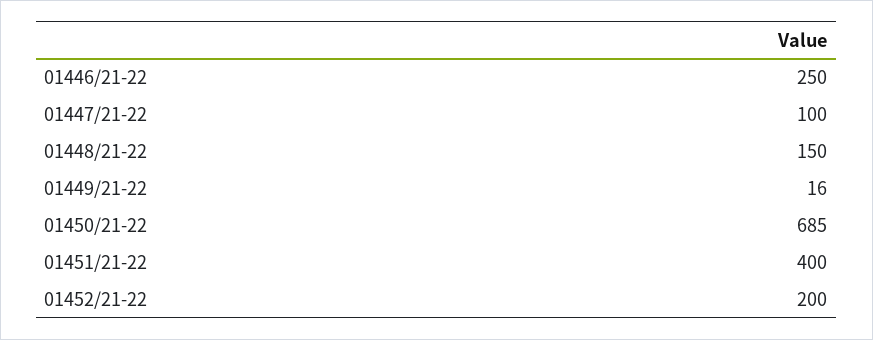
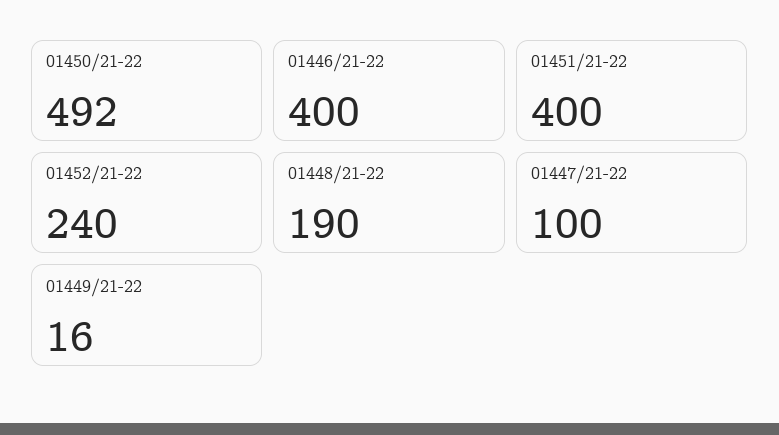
01446/21-22: 250 -> 400
01448/21-22: 150 -> 190
01450/21-22: 685 -> 492
01452/21-22: 200 -> 240

